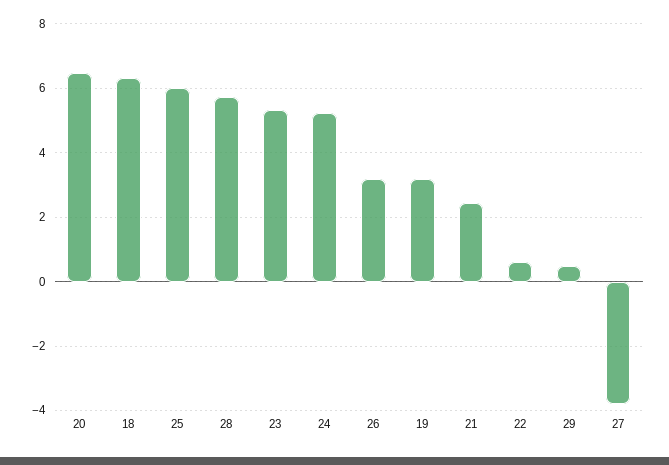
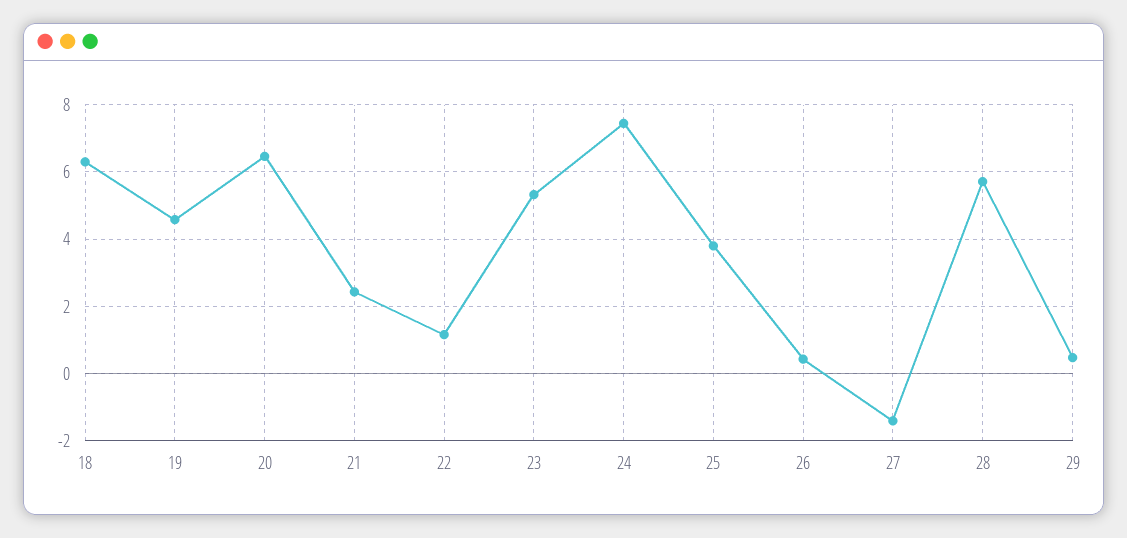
25: 6 -> 3.8
24: 5.2 -> 7.4
26: 3.2 -> 0.4
19: 3.2 -> 4.6
22: 0.6 -> 1.2
27: -3.8 -> -1.4

